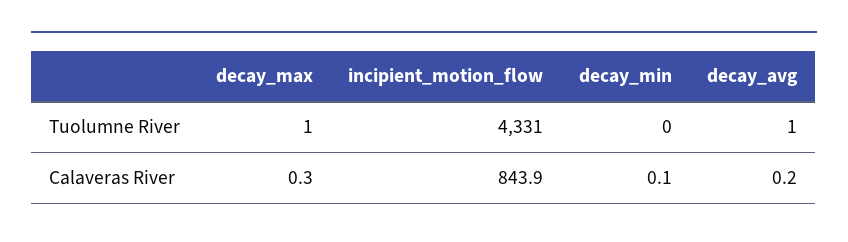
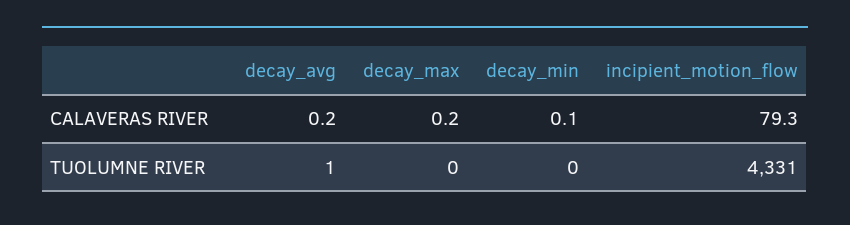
decay_max, Tuolumne River: 1 -> 0
decay_max, Calaveras River: 0.3 -> 0.2
incipient_motion_flow, Calaveras River: 843.9 -> 79.3

